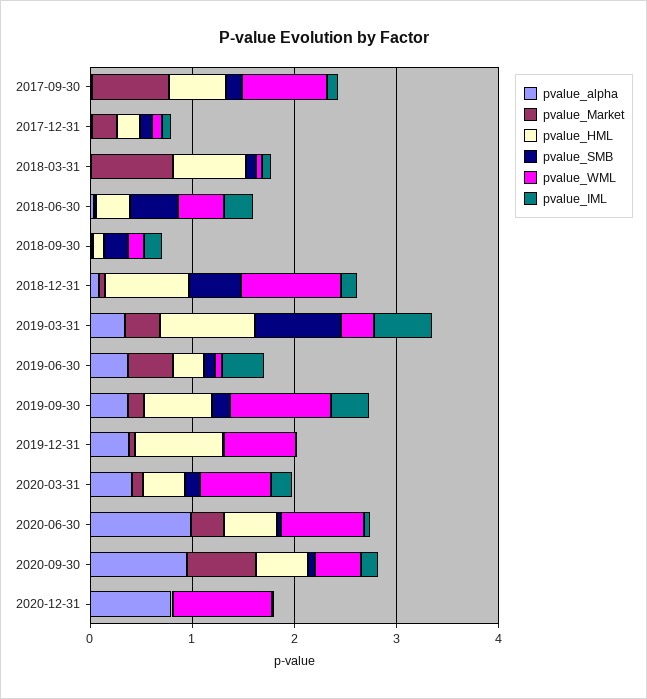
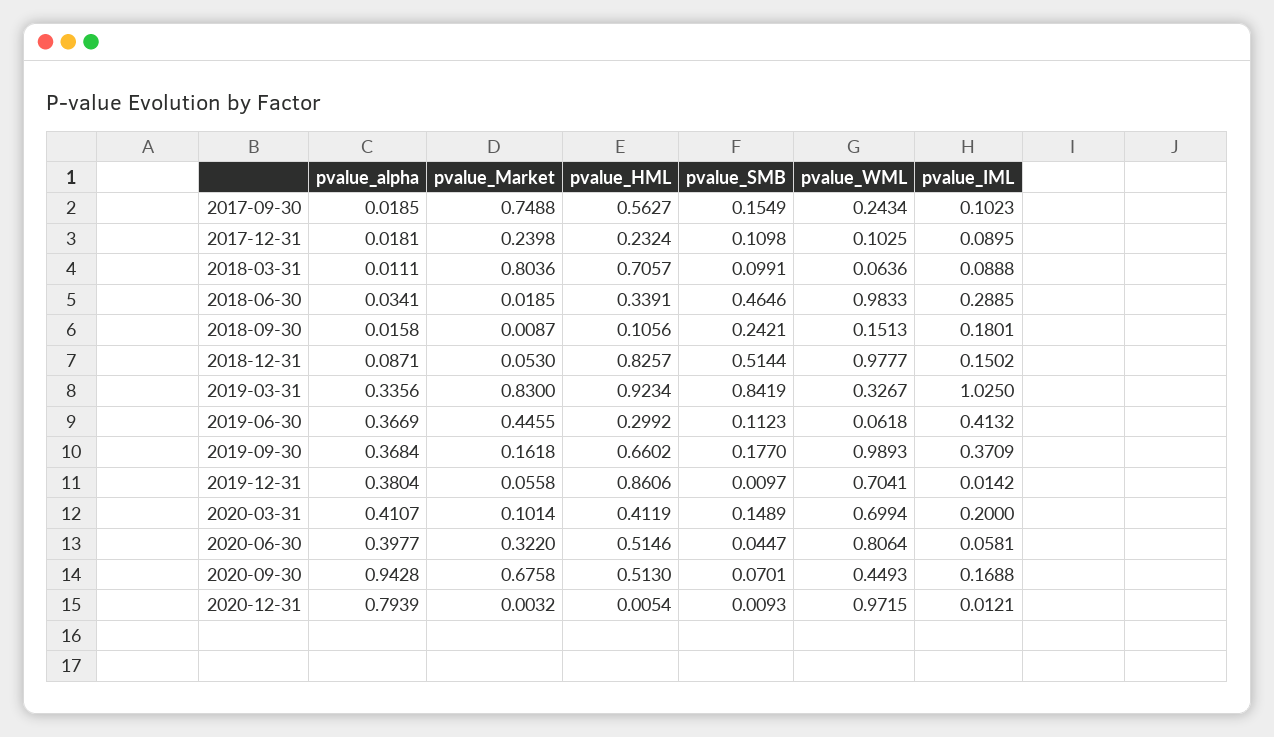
pvalue_WML, 2017-09-30: 0.8 -> 0.2434
pvalue_WML, 2018-06-30: 0.4 -> 0.9833
pvalue_Market, 2019-03-31: 0.4 -> 0.83
pvalue_IML, 2019-03-31: 0.6 -> 1.025
pvalue_alpha, 2020-06-30: 1 -> 0.3977

